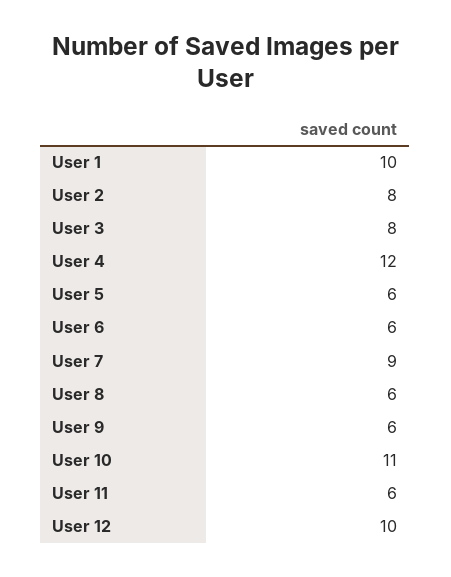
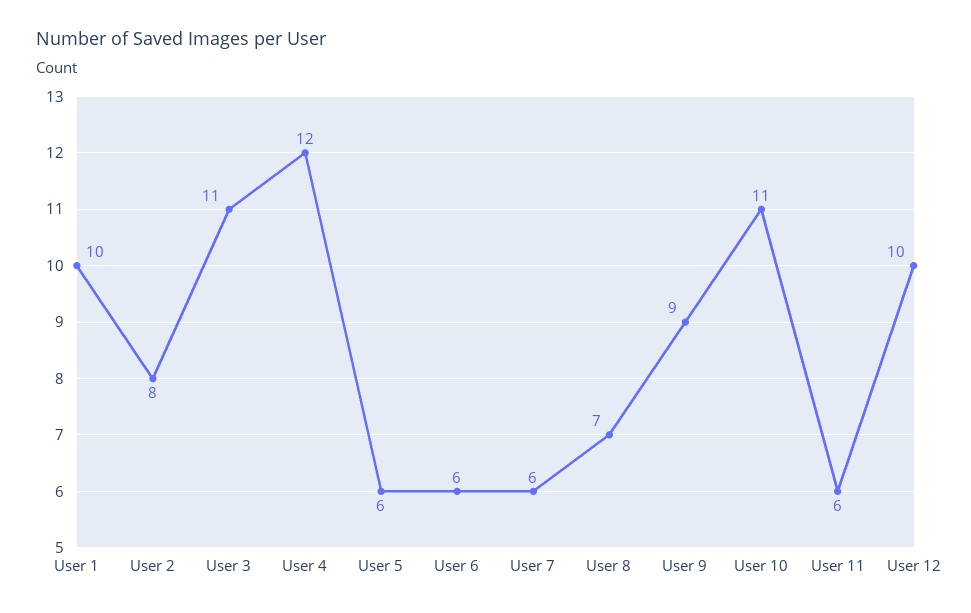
User 3: 8 -> 11
User 7: 9 -> 6
User 8: 6 -> 7
User 9: 6 -> 9

